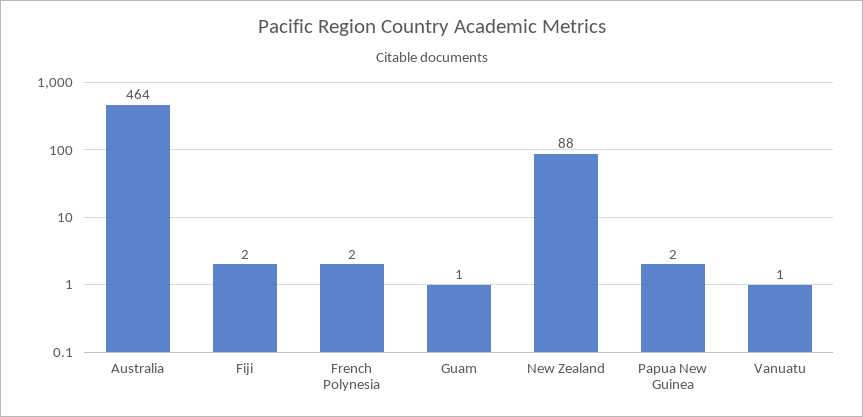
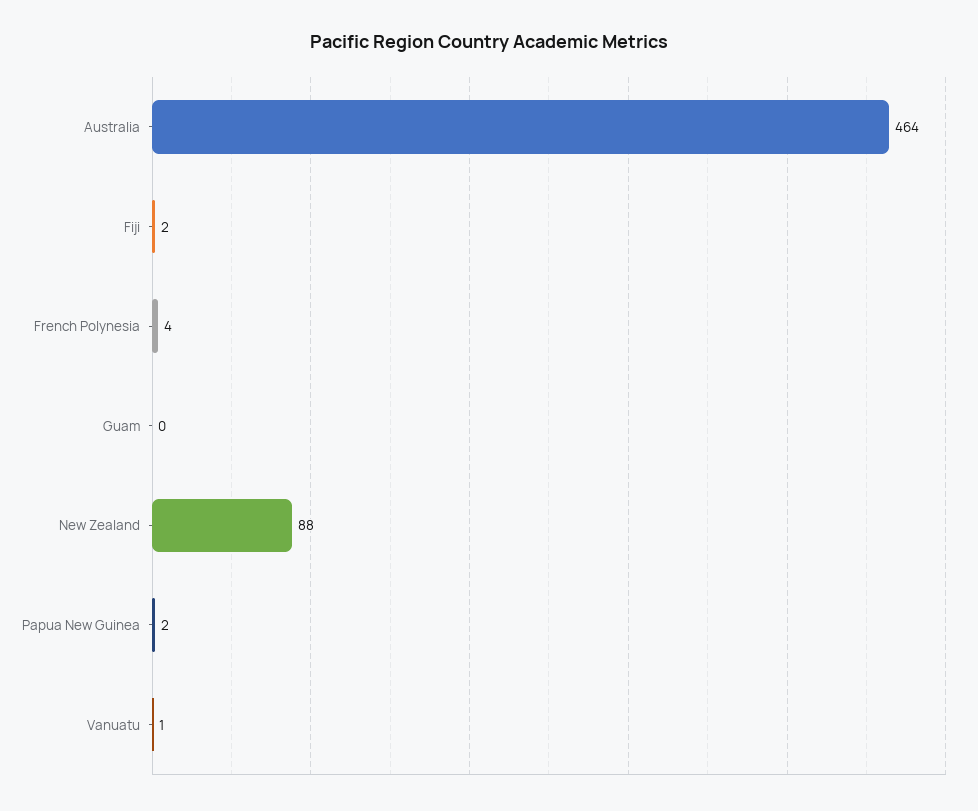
French Polynesia: 2 -> 4
Guam: 1 -> 0

